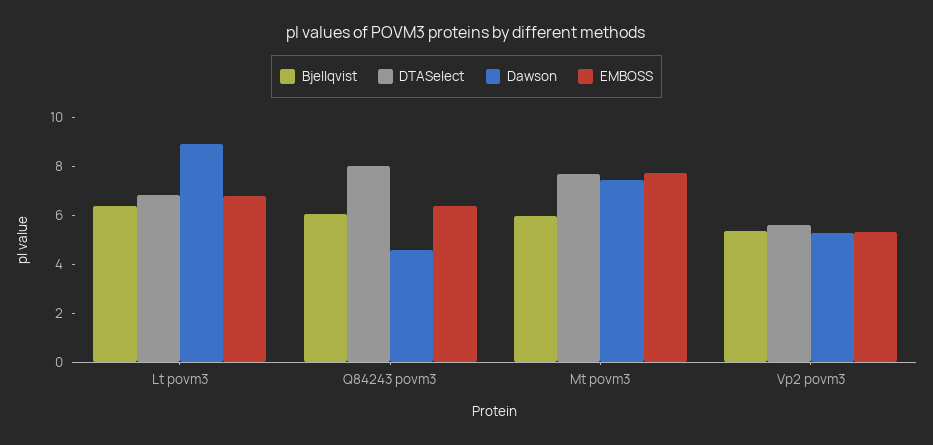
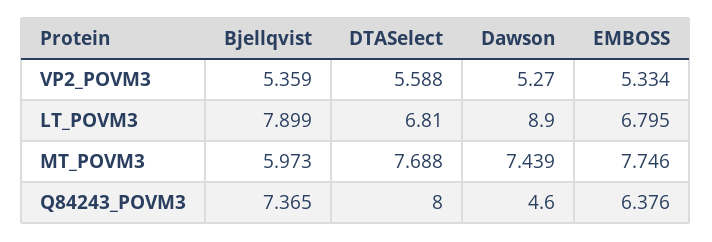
Bjellqvist, Lt povm3: 6.5 -> 7.899
Bjellqvist, Q84243 povm3: 6 -> 7.365

